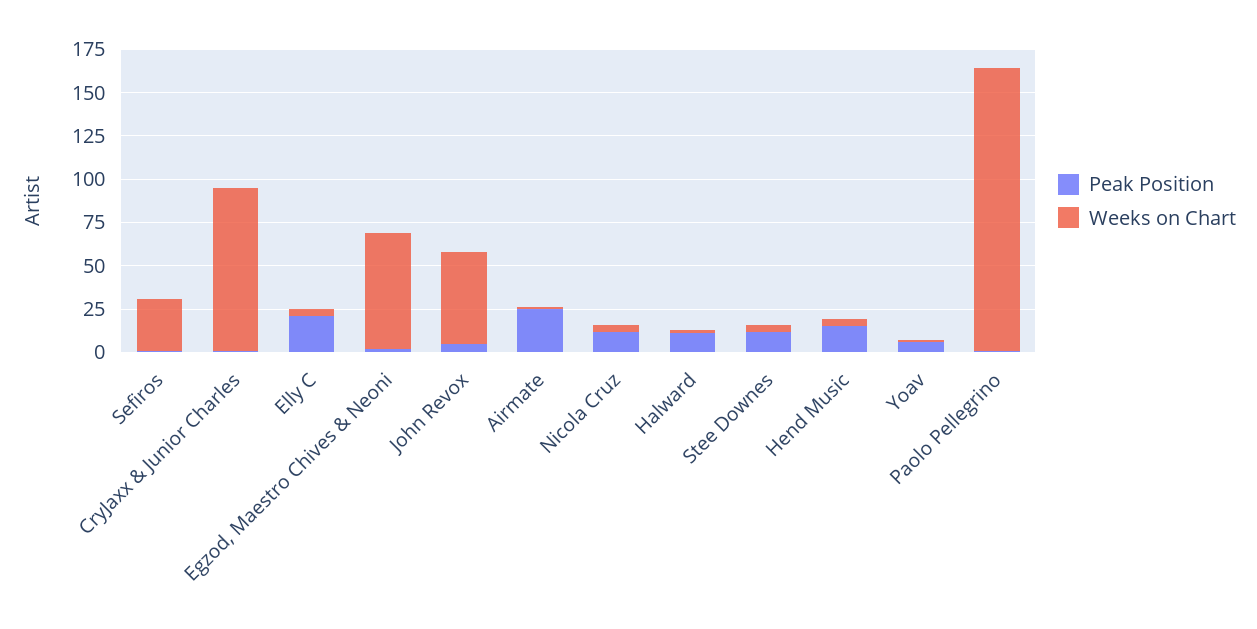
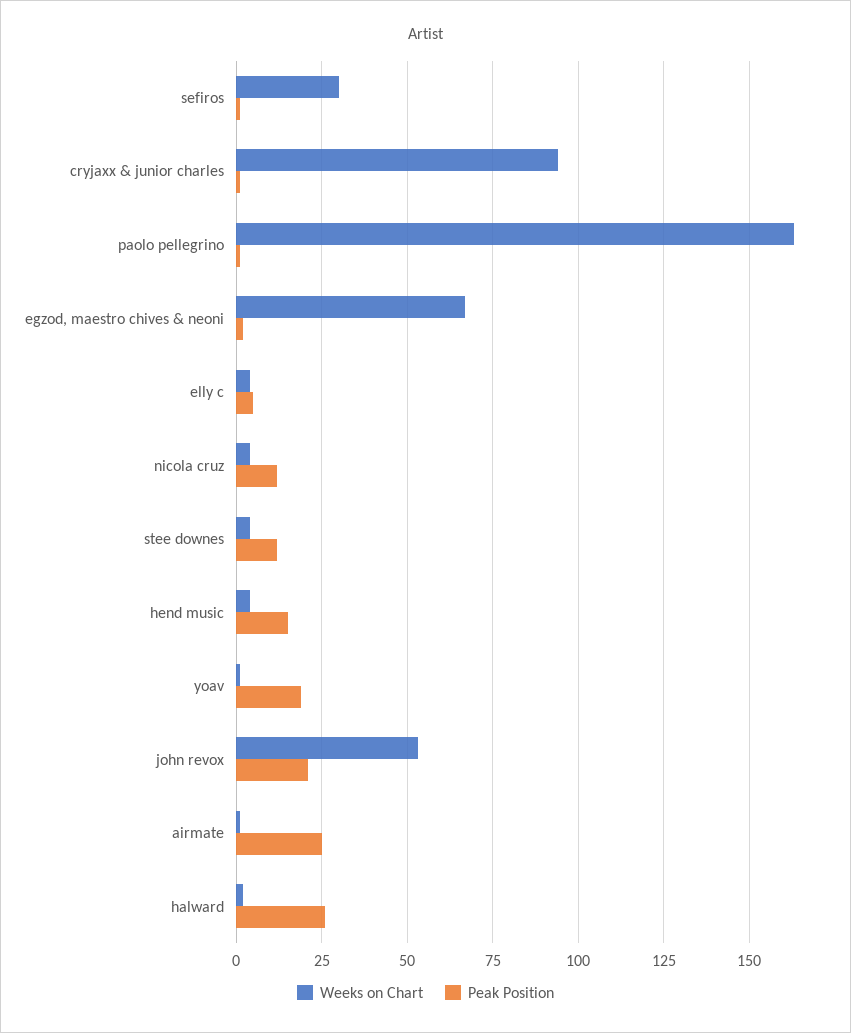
Peak Position, Elly C: 20 -> 5
Peak Position, John Revox: 5 -> 20
Peak Position, Halward: 10 -> 25
Peak Position, Yoav: 5 -> 20

